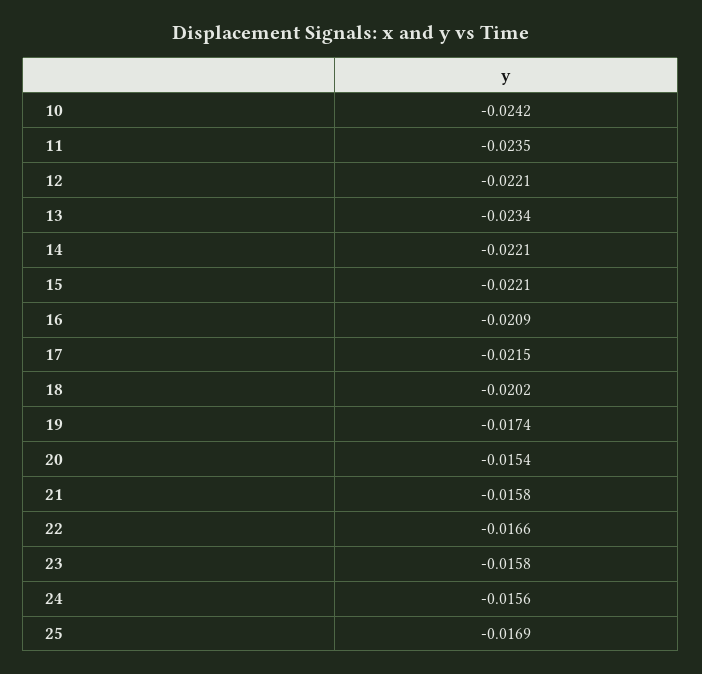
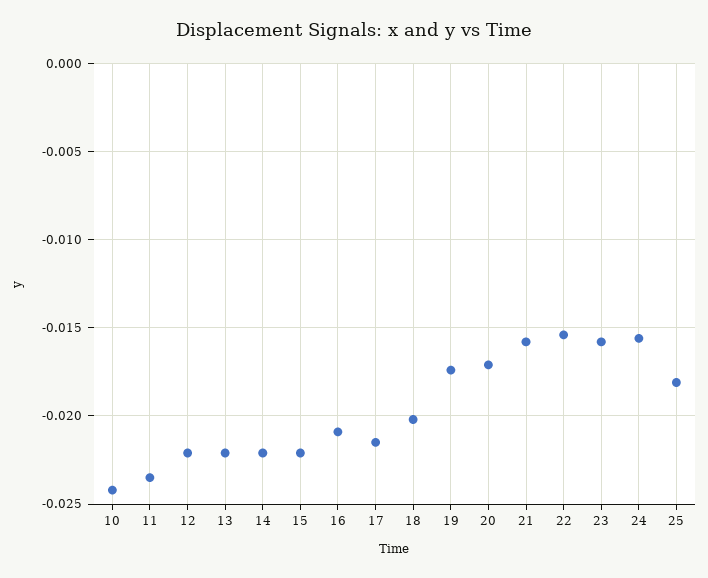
13: -0.0234 -> -0.022
20: -0.0154 -> -0.017
22: -0.0166 -> -0.0155
25: -0.0169 -> -0.018

